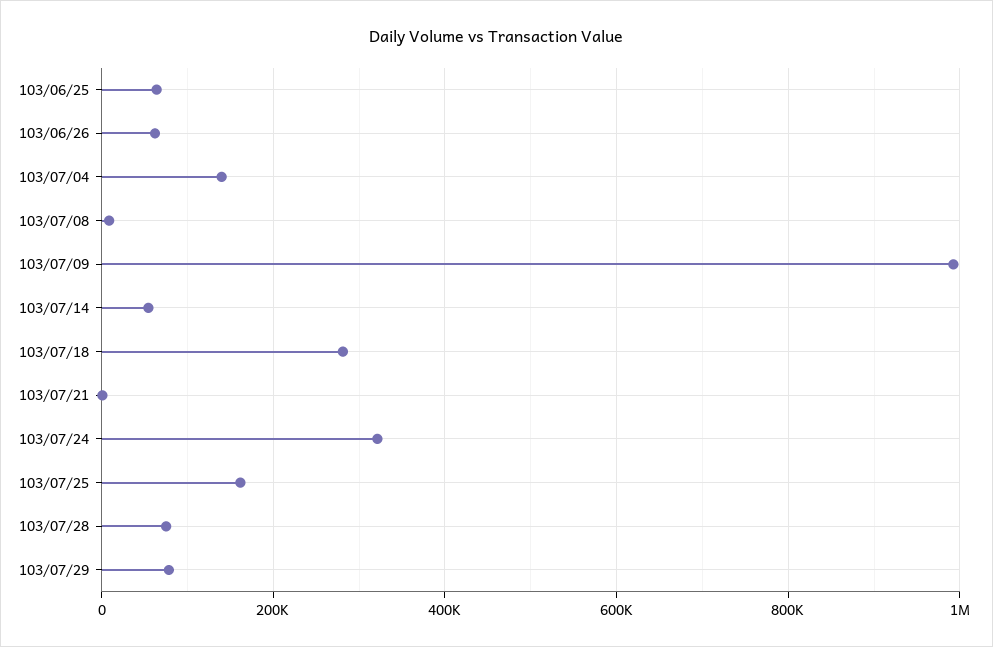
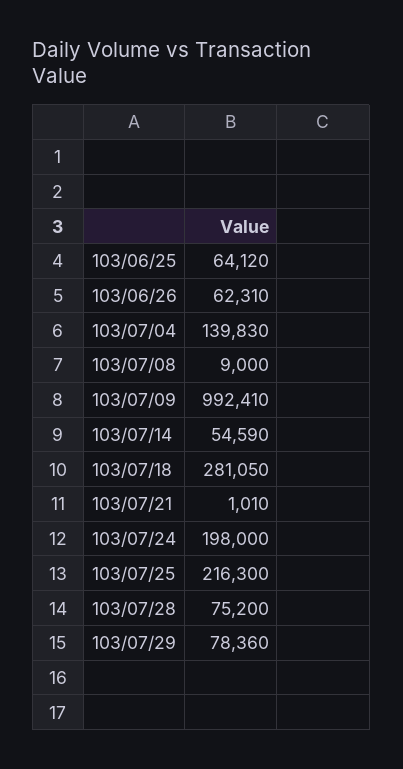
103/07/24: 320000 -> 198000
103/07/25: 160000 -> 216300

